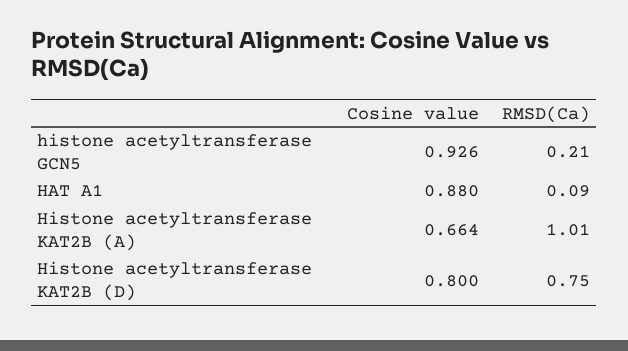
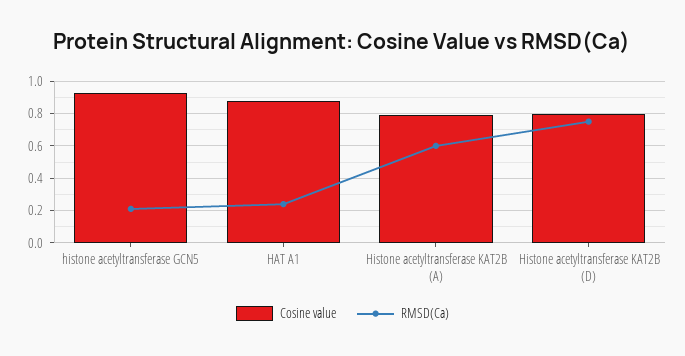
RMSD(Ca), HAT A1: 0.09 -> 0.25
Cosine value, Histone acetyltransferase KAT2B (A): 0.664 -> 0.8
RMSD(Ca), Histone acetyltransferase KAT2B (A): 1.01 -> 0.6

